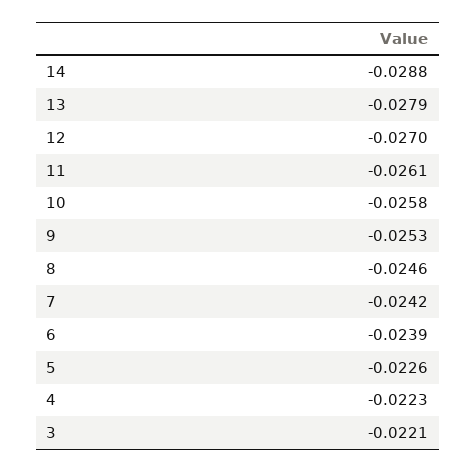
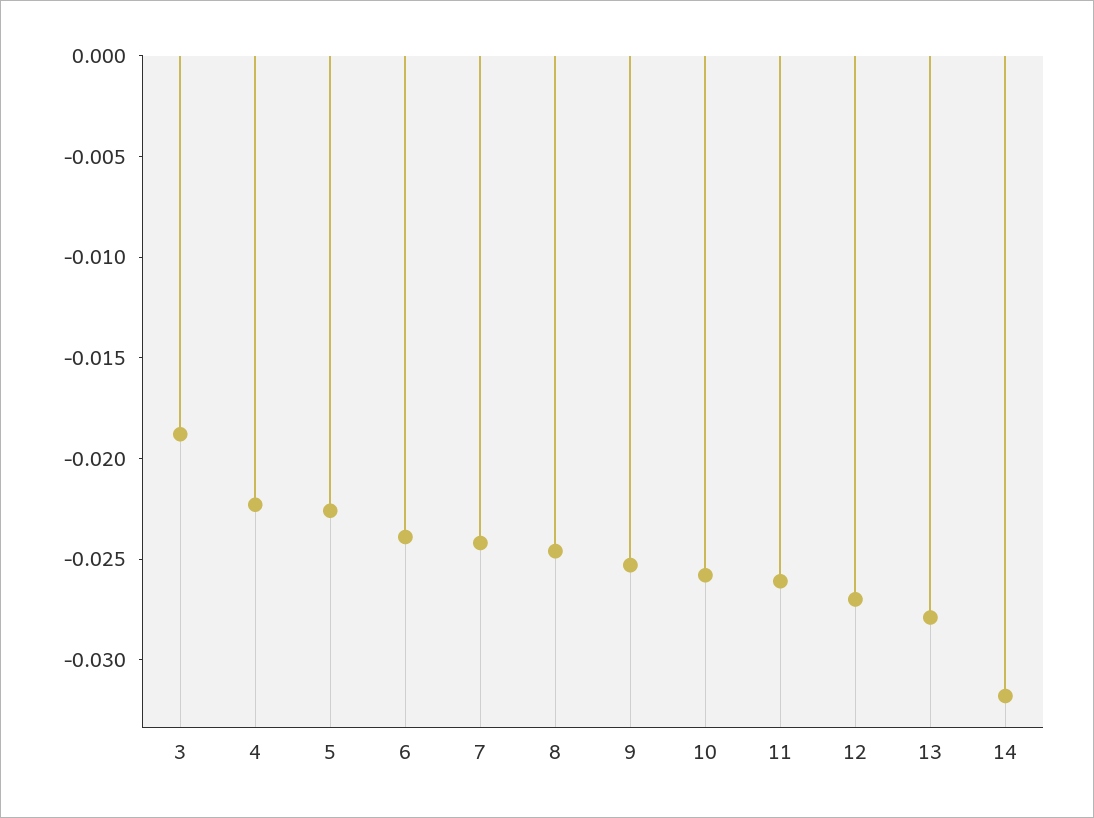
14: -0.0288 -> -0.032
3: -0.0221 -> -0.019

